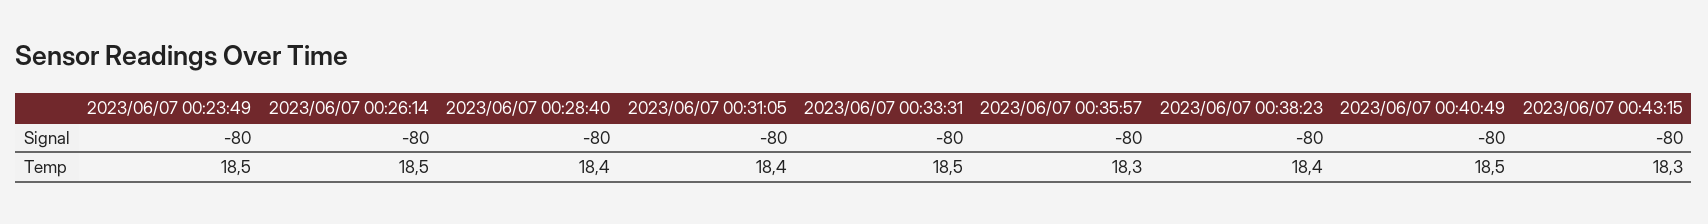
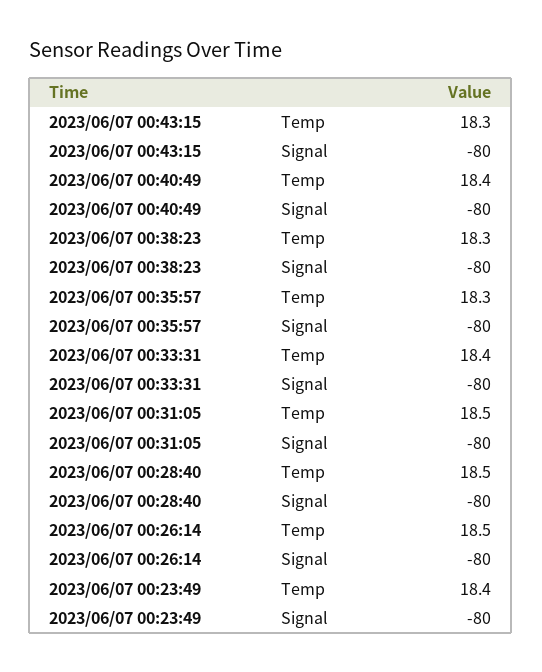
2023/06/07 00:23:49, Temp: 18.5 -> 18.4
2023/06/07 00:28:40, Temp: 18.4 -> 18.5
2023/06/07 00:31:05, Temp: 18.4 -> 18.5
2023/06/07 00:33:31, Temp: 18.5 -> 18.4
2023/06/07 00:38:23, Temp: 18.4 -> 18.3
2023/06/07 00:40:49, Temp: 18.5 -> 18.4

